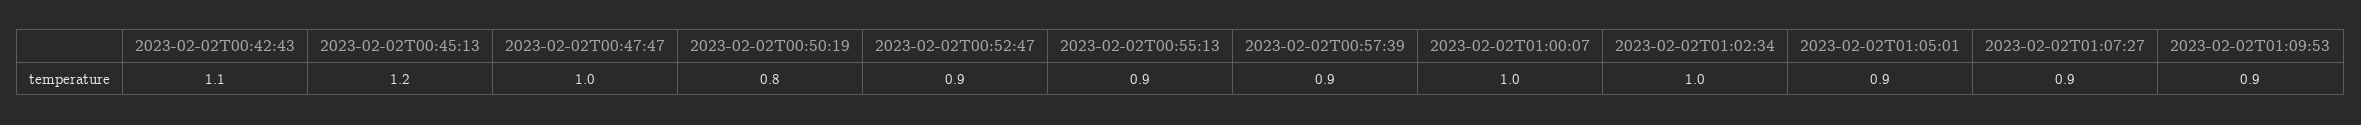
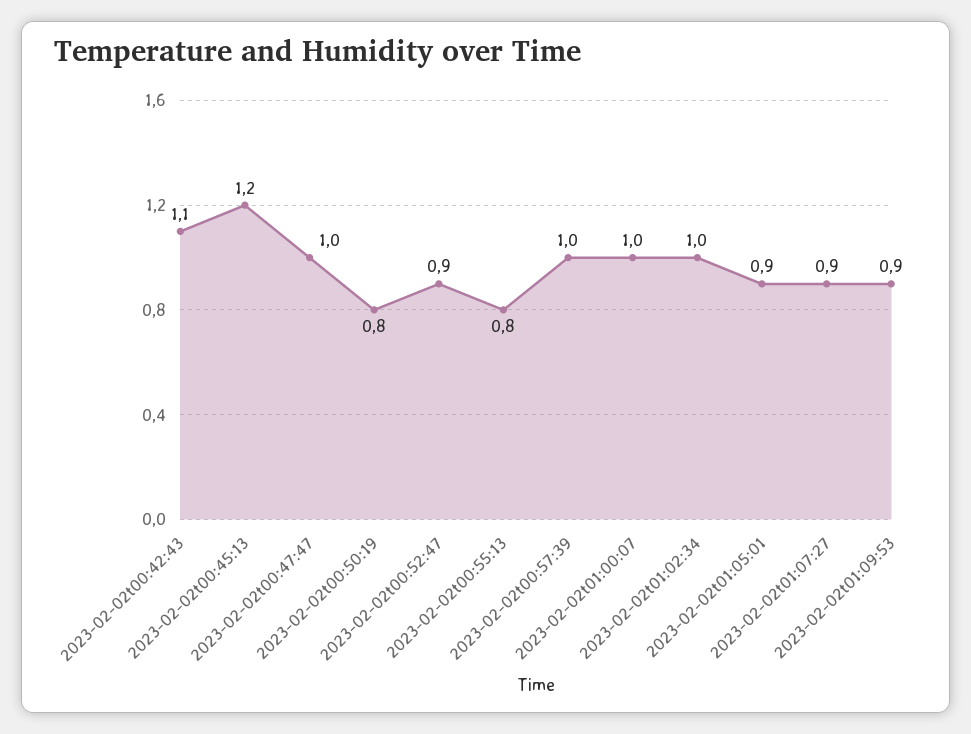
2023-02-02T00:55:13: 0.9 -> 0.8
2023-02-02T00:57:39: 0.9 -> 1

